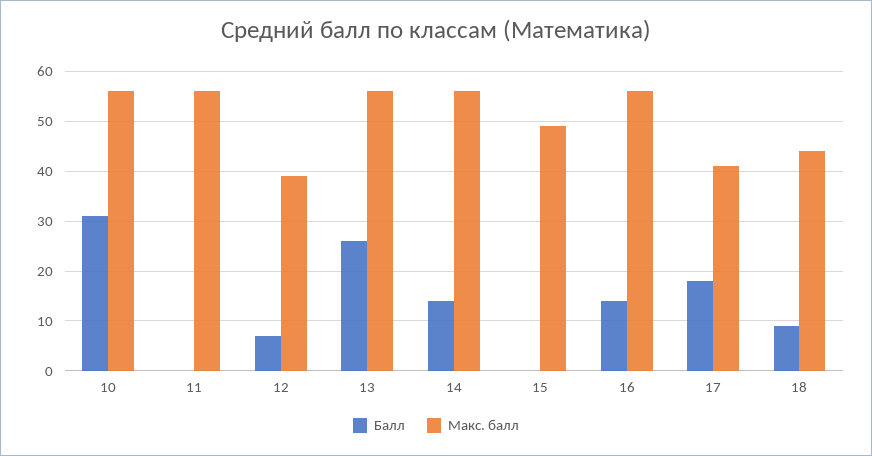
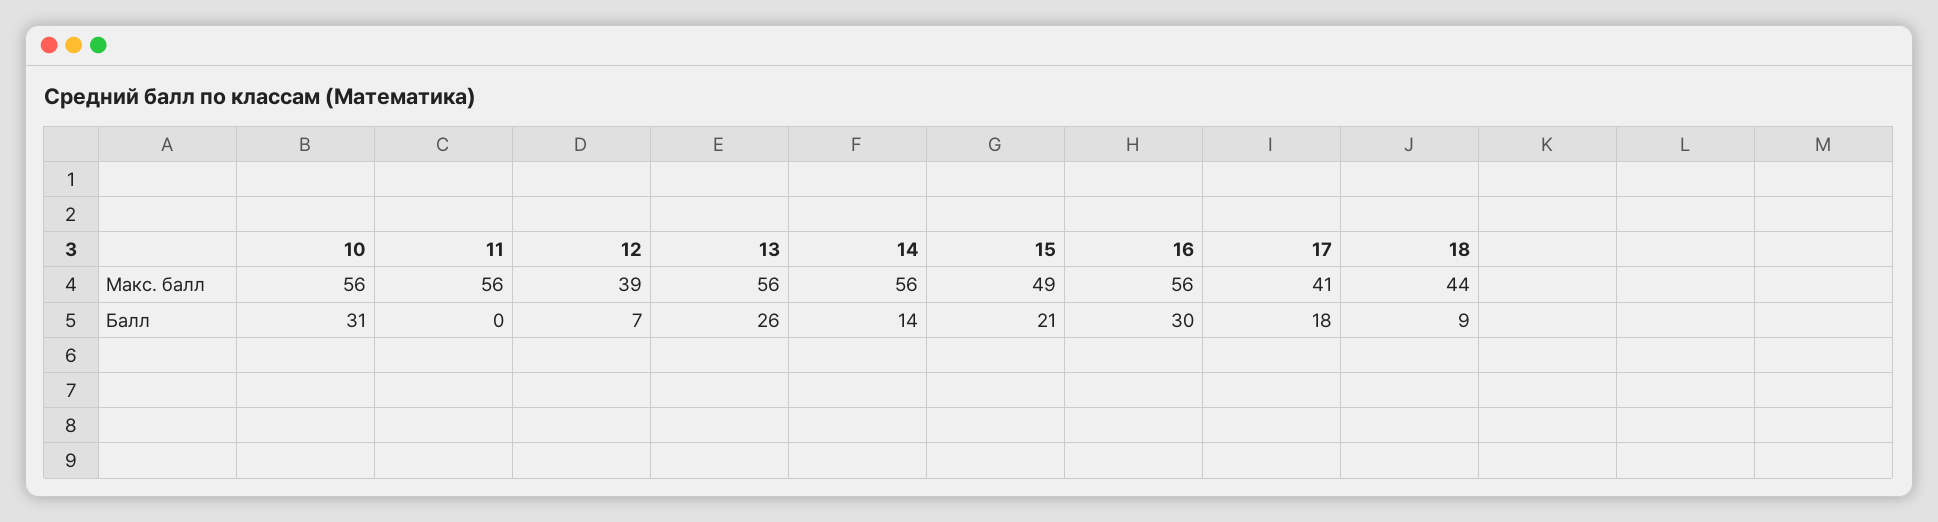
Балл, 15: 0 -> 21
Балл, 16: 15 -> 30

